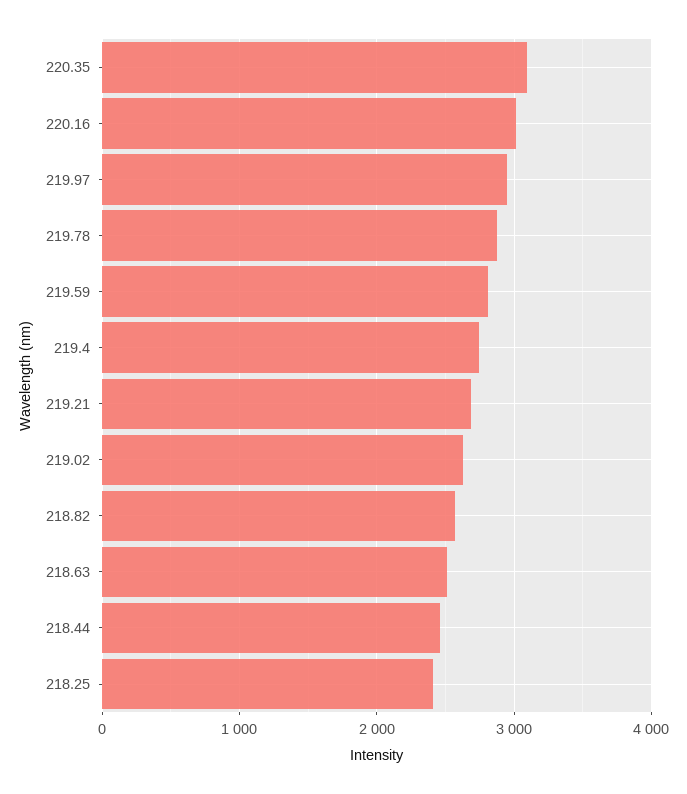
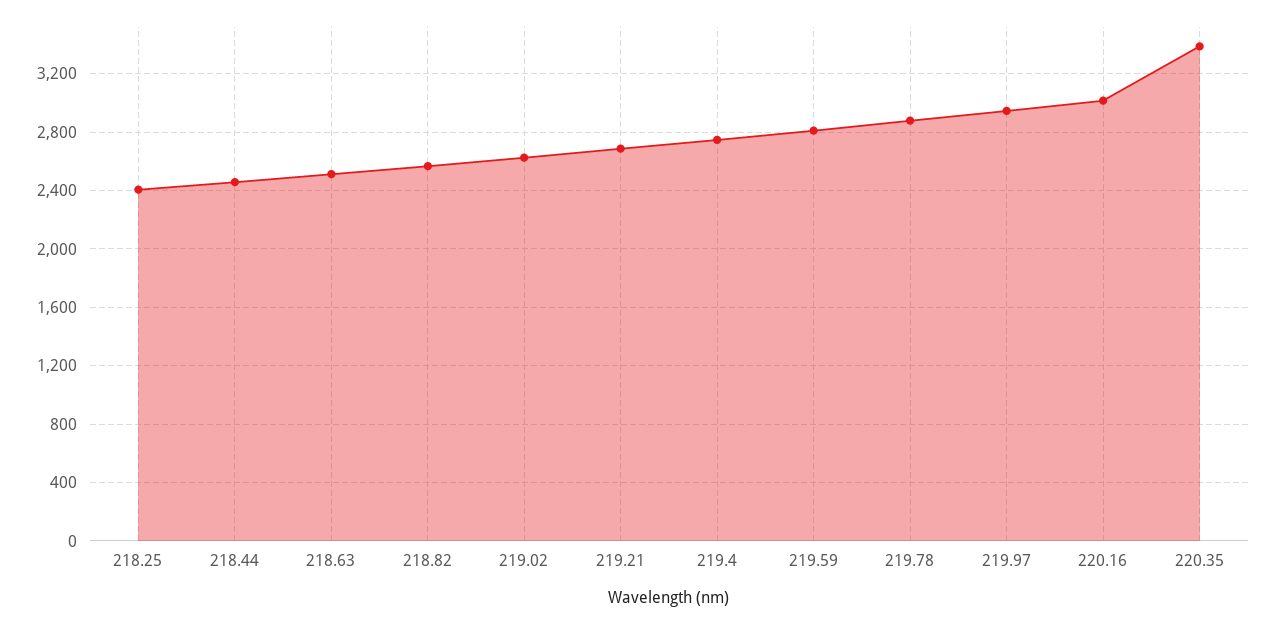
220.35: 3100 -> 3400

